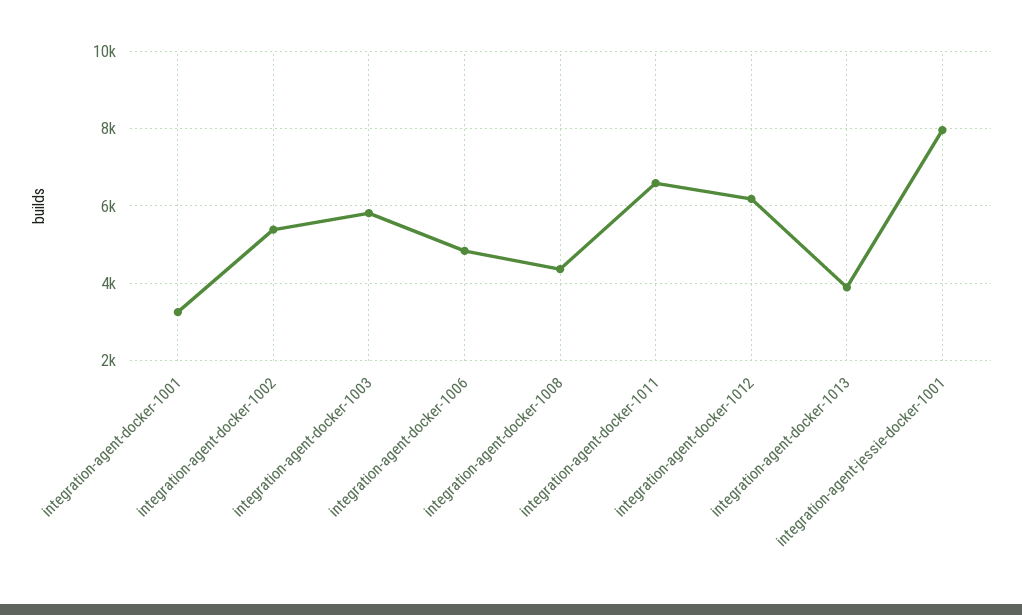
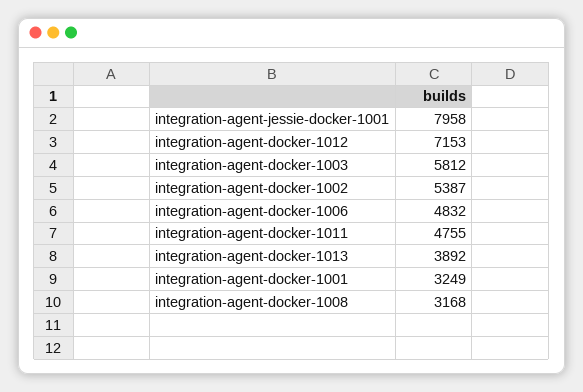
integration-agent-docker-1008: 4400 -> 3168
integration-agent-docker-1011: 6600 -> 4755
integration-agent-docker-1012: 6200 -> 7153

